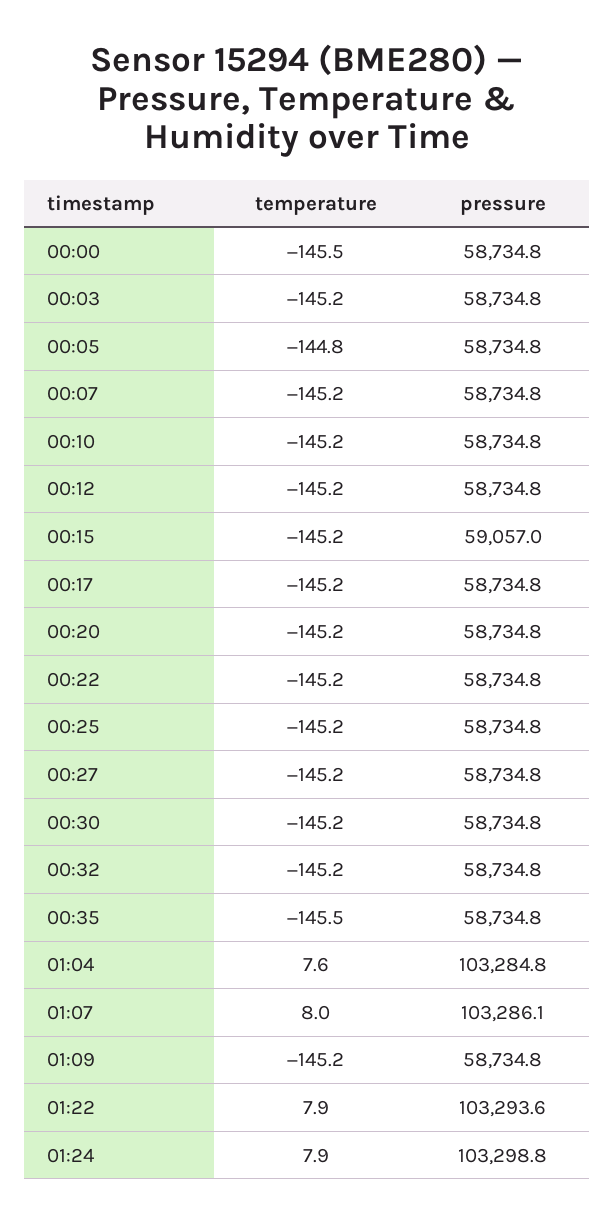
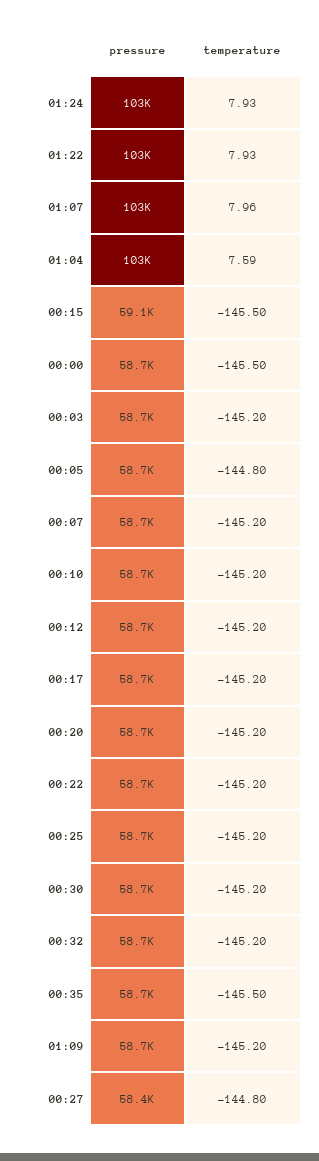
temperature, 00:15: -145.2 -> -145.5
temperature, 00:27: -145.2 -> -144.8
pressure, 00:27: 58734.8 -> 58400

